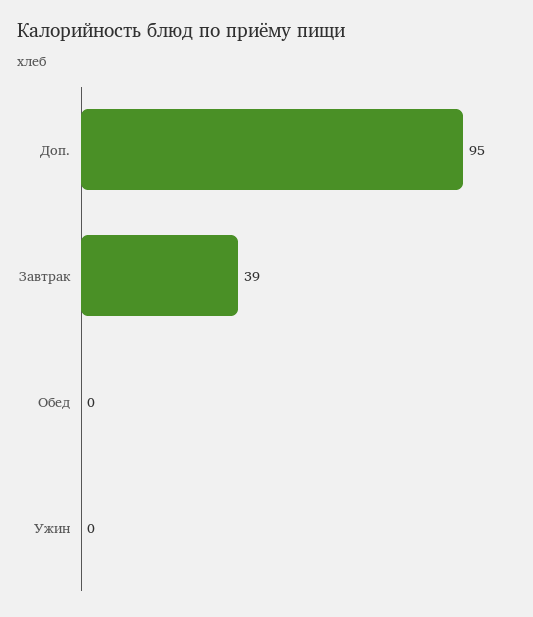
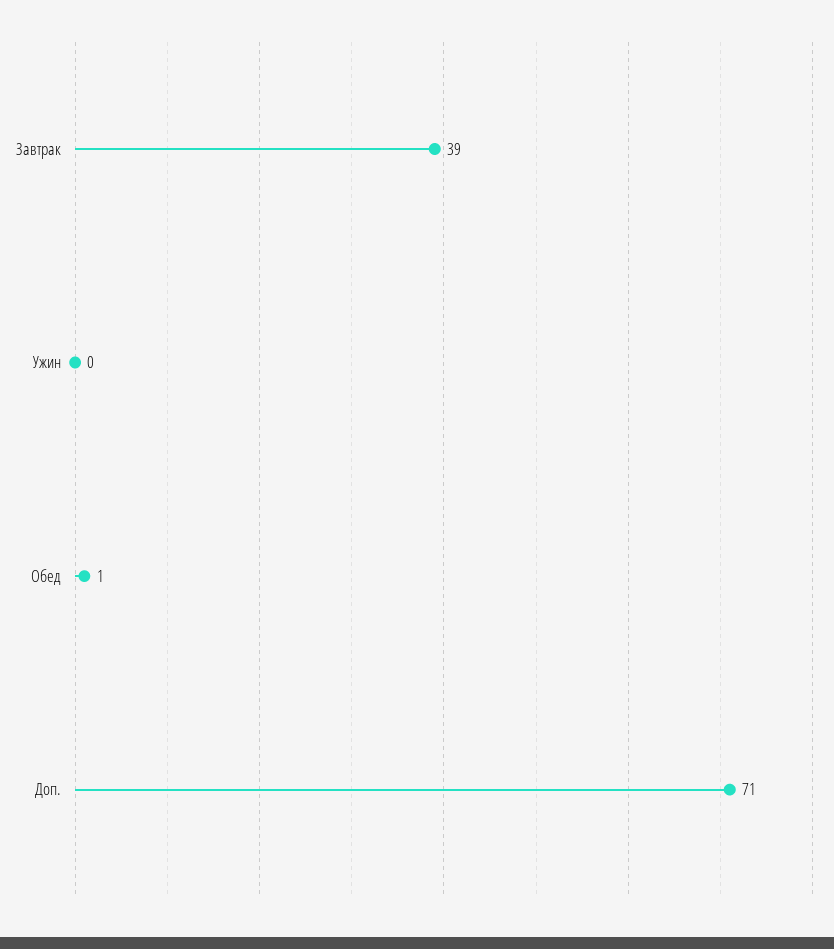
Доп.: 95 -> 71
Обед: 0 -> 1

